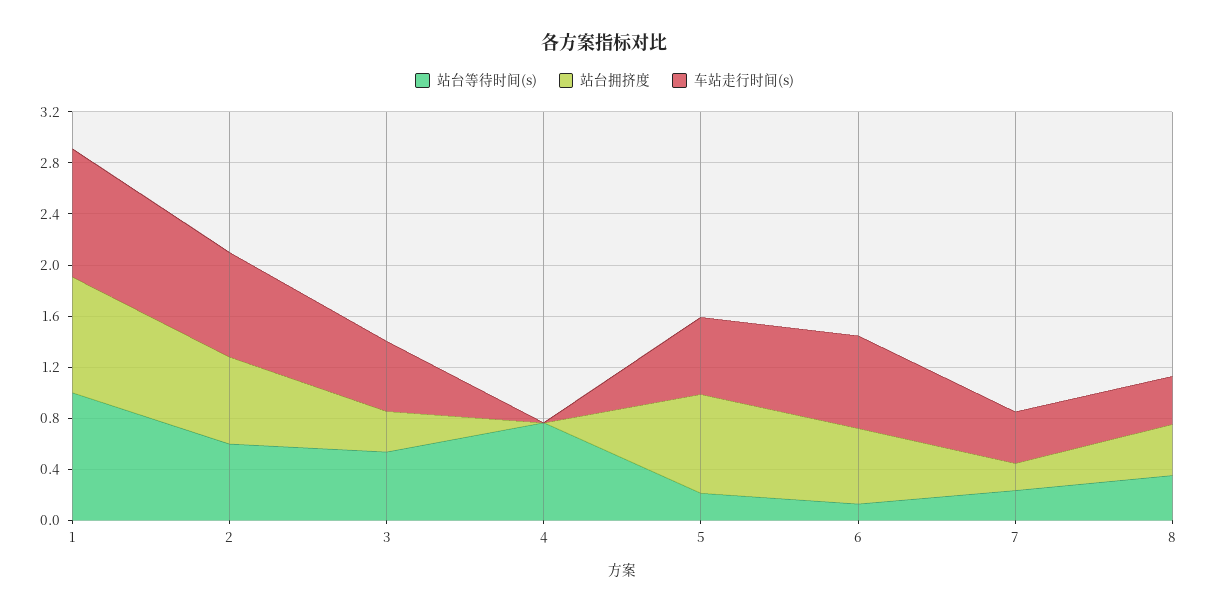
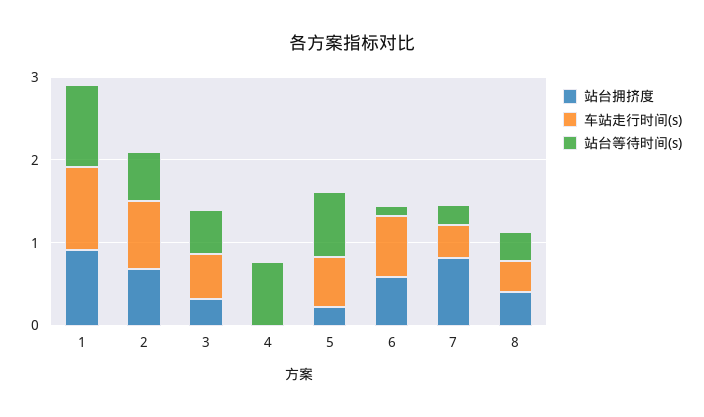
站台等待时间(s), 5: 0.2 -> 0.8
站台拥挤度, 5: 0.8 -> 0.2
站台拥挤度, 7: 0.2 -> 0.8

